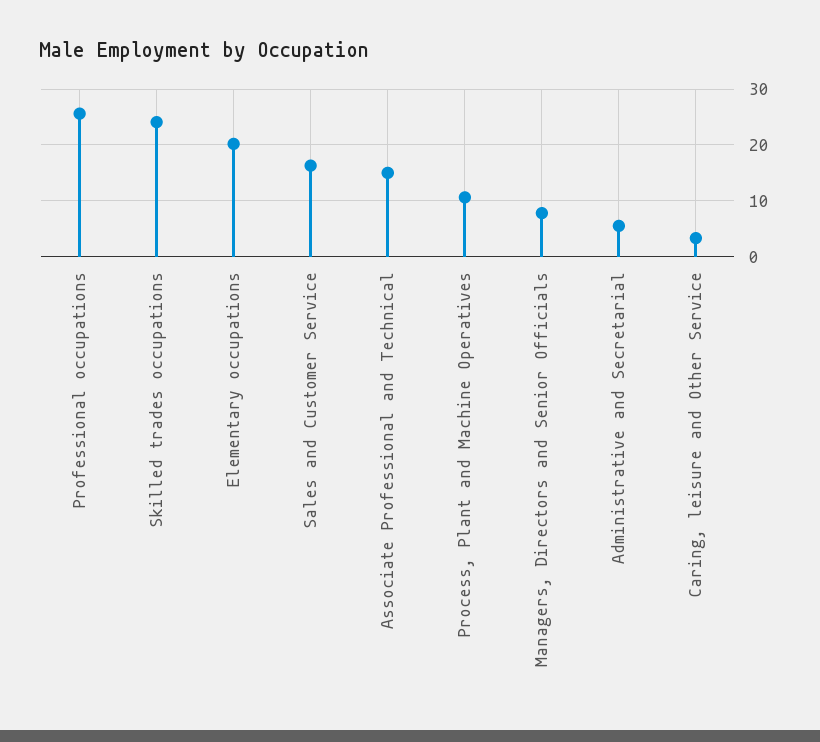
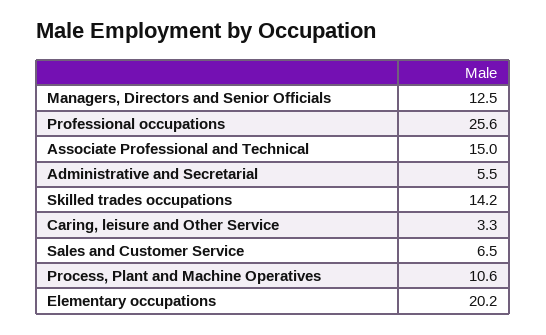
Skilled trades occupations: 24 -> 14.2
Sales and Customer Service: 16 -> 6.5
Managers, Directors and Senior Officials: 8 -> 12.5

